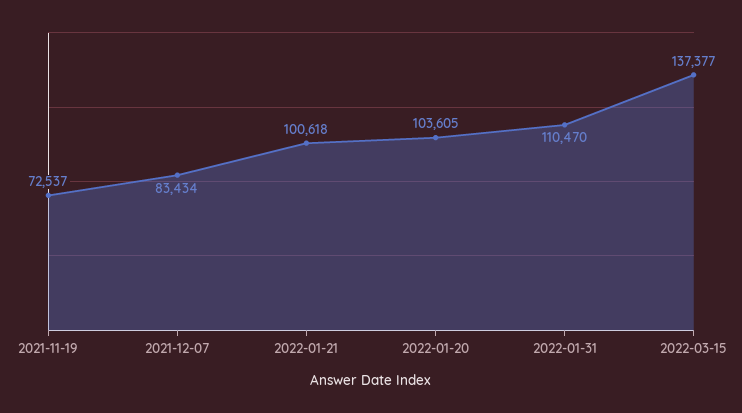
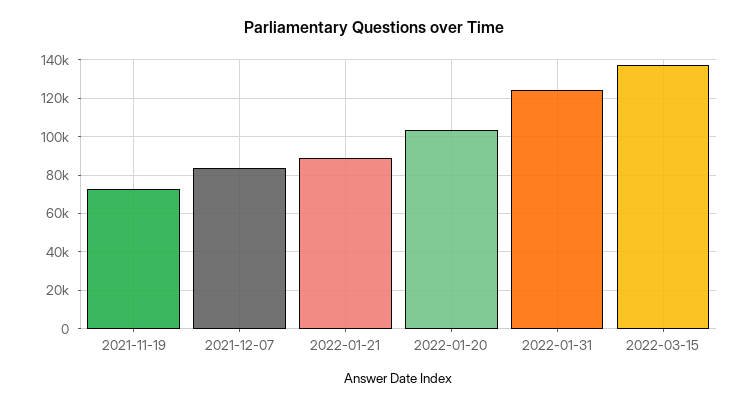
2022-01-21: 100618 -> 90000
2022-01-31: 110470 -> 125000

